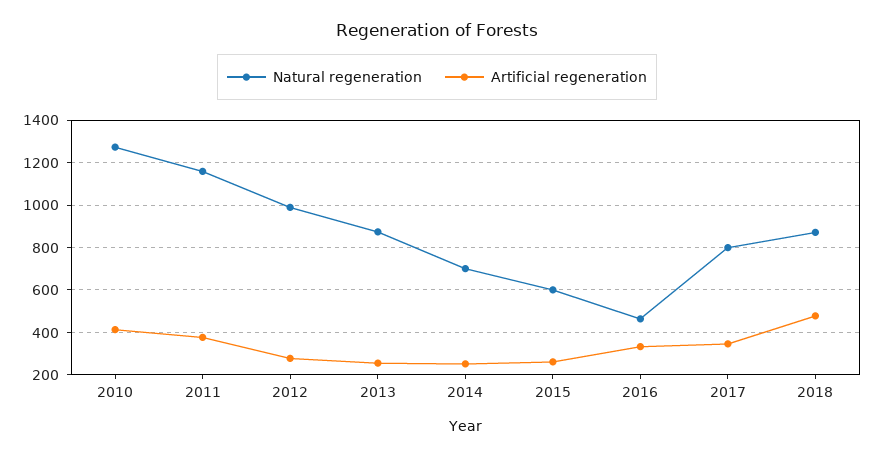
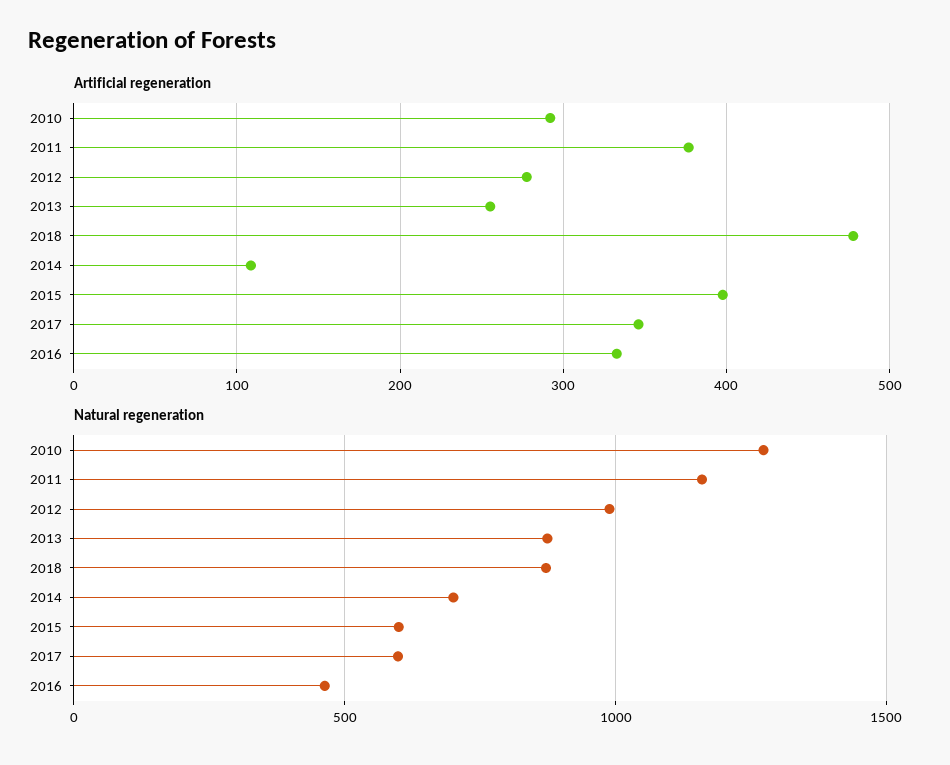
Artificial regeneration, 2010: 400 -> 290
Artificial regeneration, 2014: 250 -> 110
Artificial regeneration, 2015: 250 -> 400
Natural regeneration, 2017: 800 -> 600

